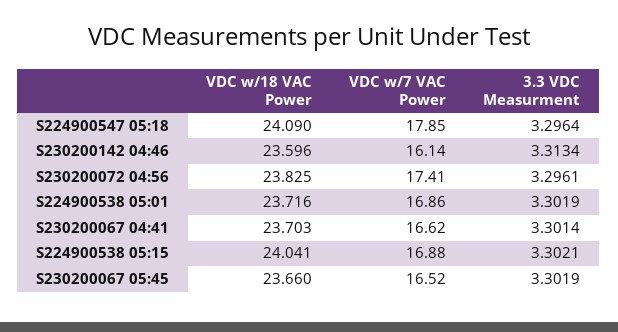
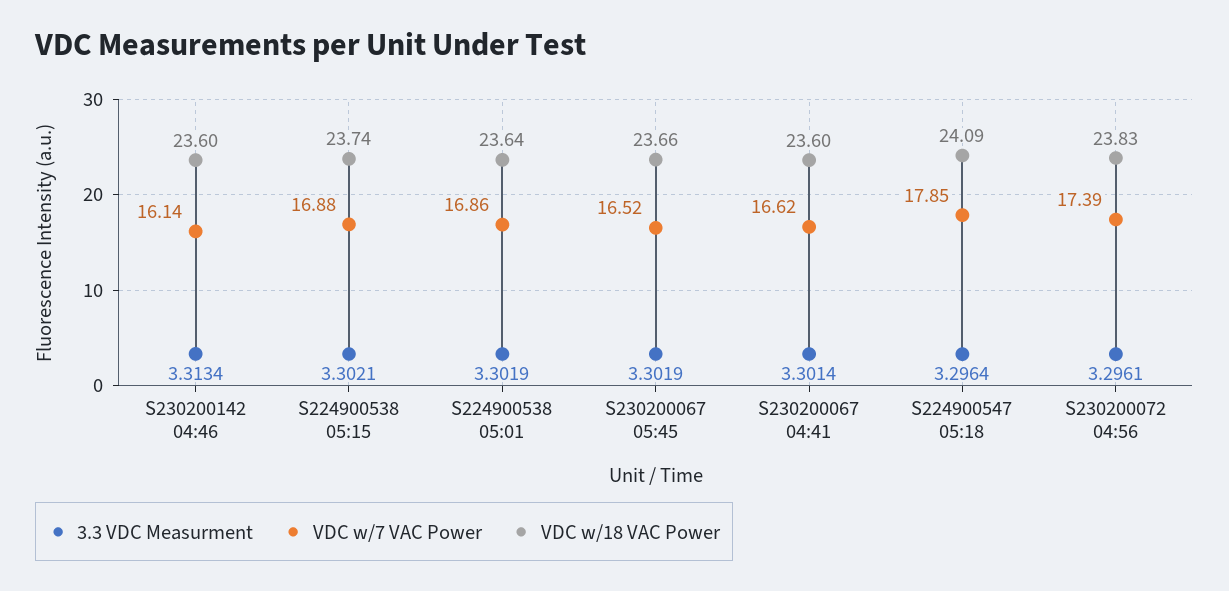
VDC w/7 VAC Power, S230200072 04:56: 17.41 -> 17.39
VDC w/18 VAC Power, S224900538 05:01: 23.716 -> 23.64
VDC w/18 VAC Power, S230200067 04:41: 23.703 -> 23.6
VDC w/18 VAC Power, S224900538 05:15: 24.041 -> 23.74

